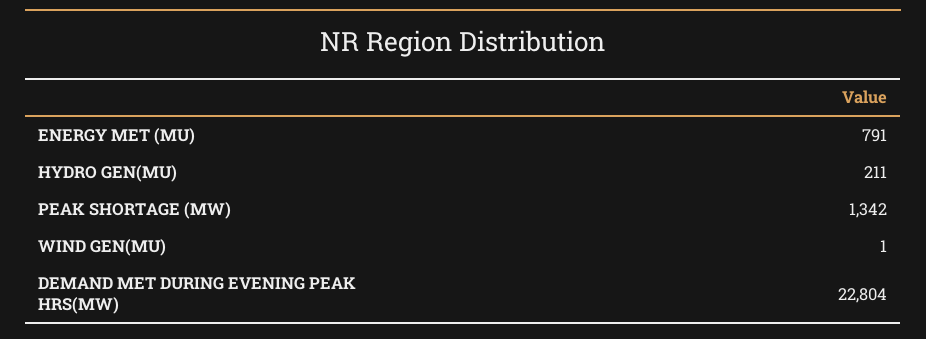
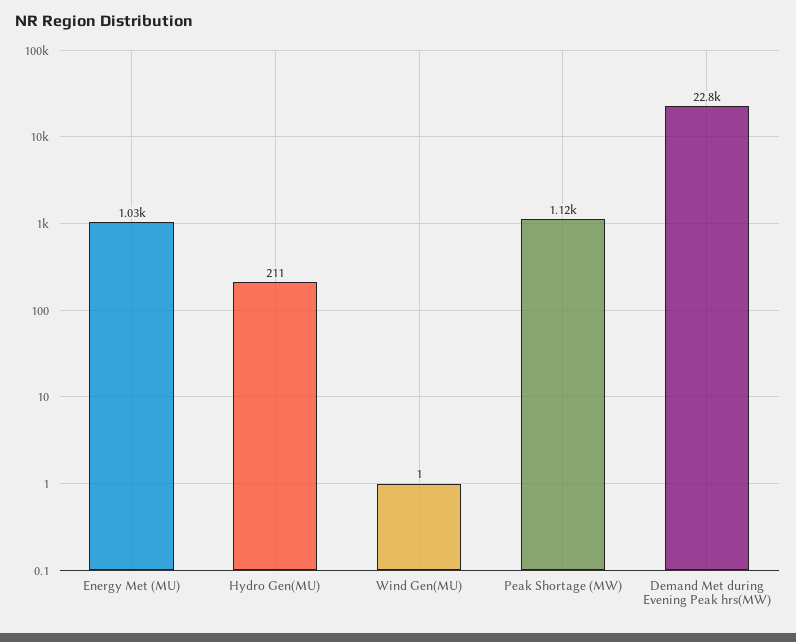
ENERGY MET (MU): 791 -> 1030
PEAK SHORTAGE (MW): 1342 -> 1120

